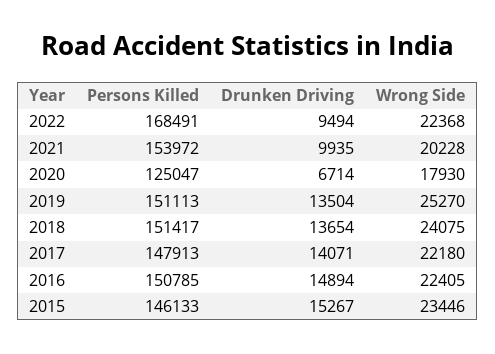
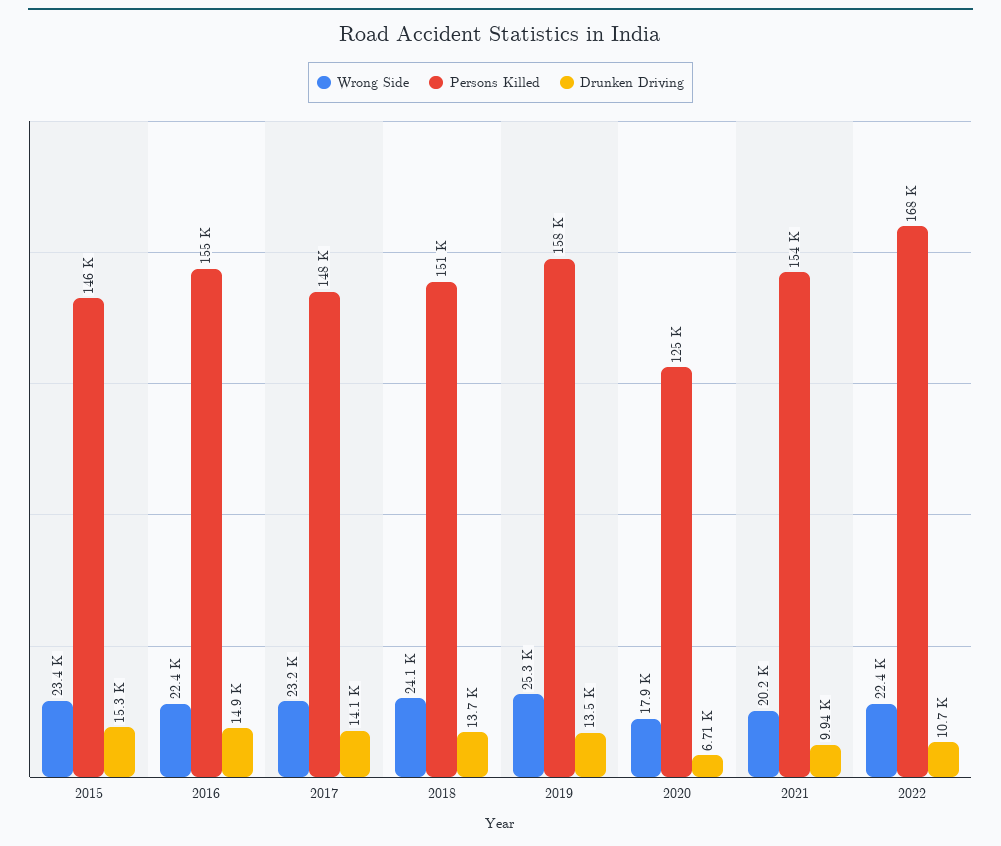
Drunken Driving, 2022: 9494 -> 10700
Persons Killed, 2019: 151113 -> 158000
Wrong Side, 2017: 22180 -> 23200
Persons Killed, 2016: 150785 -> 155000

